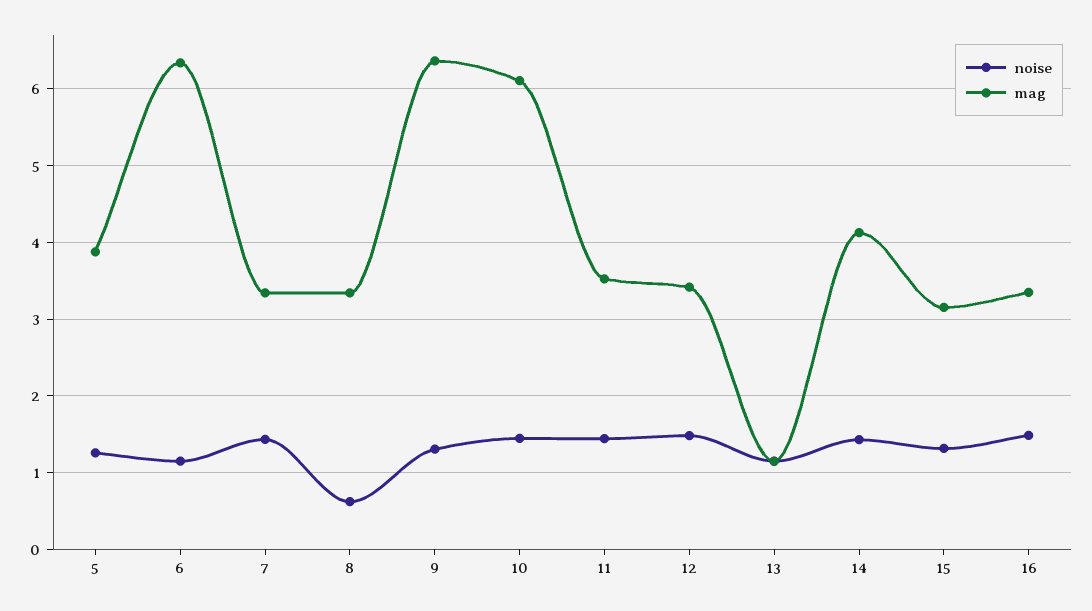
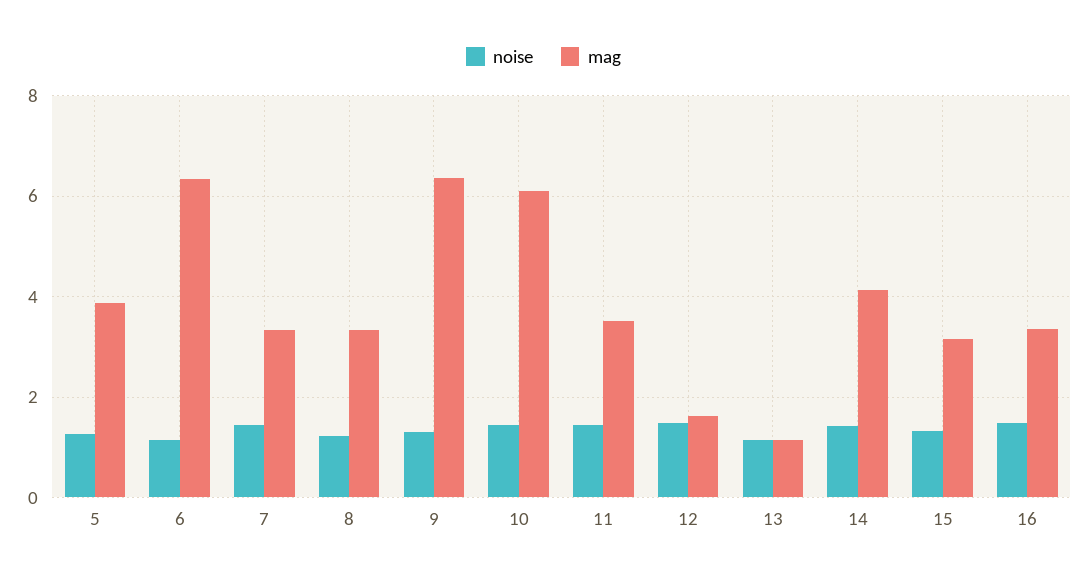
noise, 8: 0.6 -> 1.2
mag, 12: 3.4 -> 1.6

